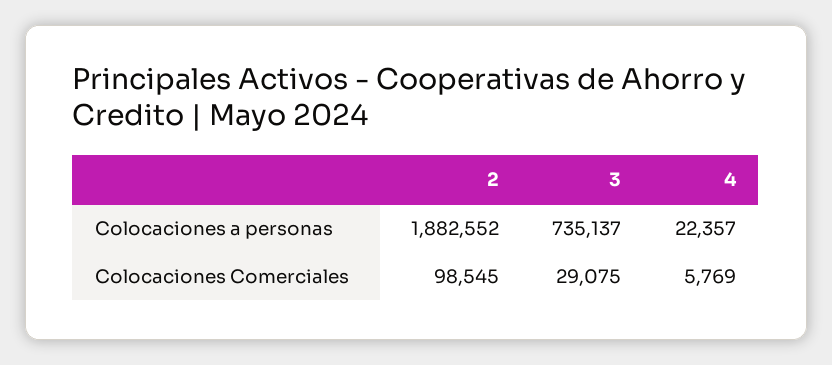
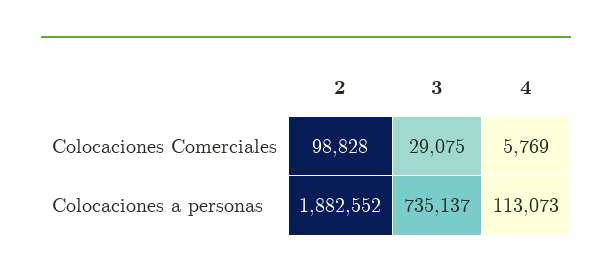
4, Colocaciones a personas: 22357 -> 113073
2, Colocaciones Comerciales: 98545 -> 98828

